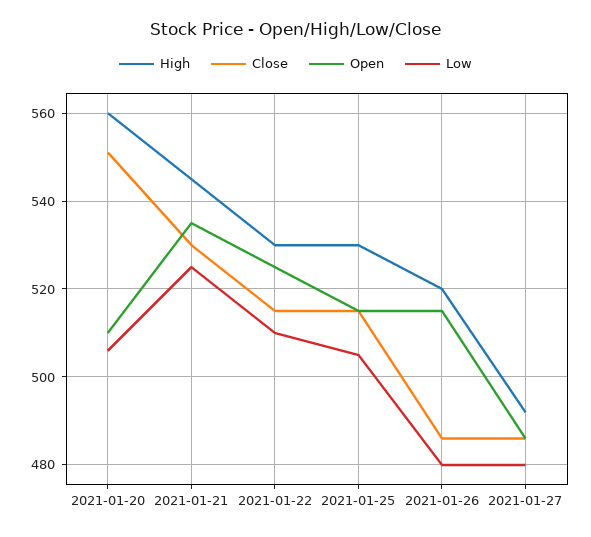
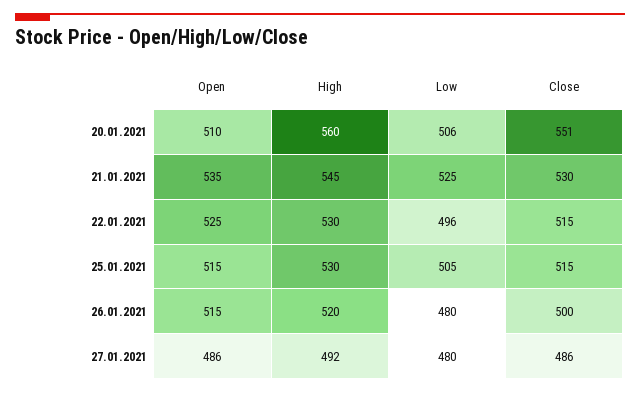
Low, 2021-01-22: 510 -> 496
Close, 2021-01-26: 485 -> 500

